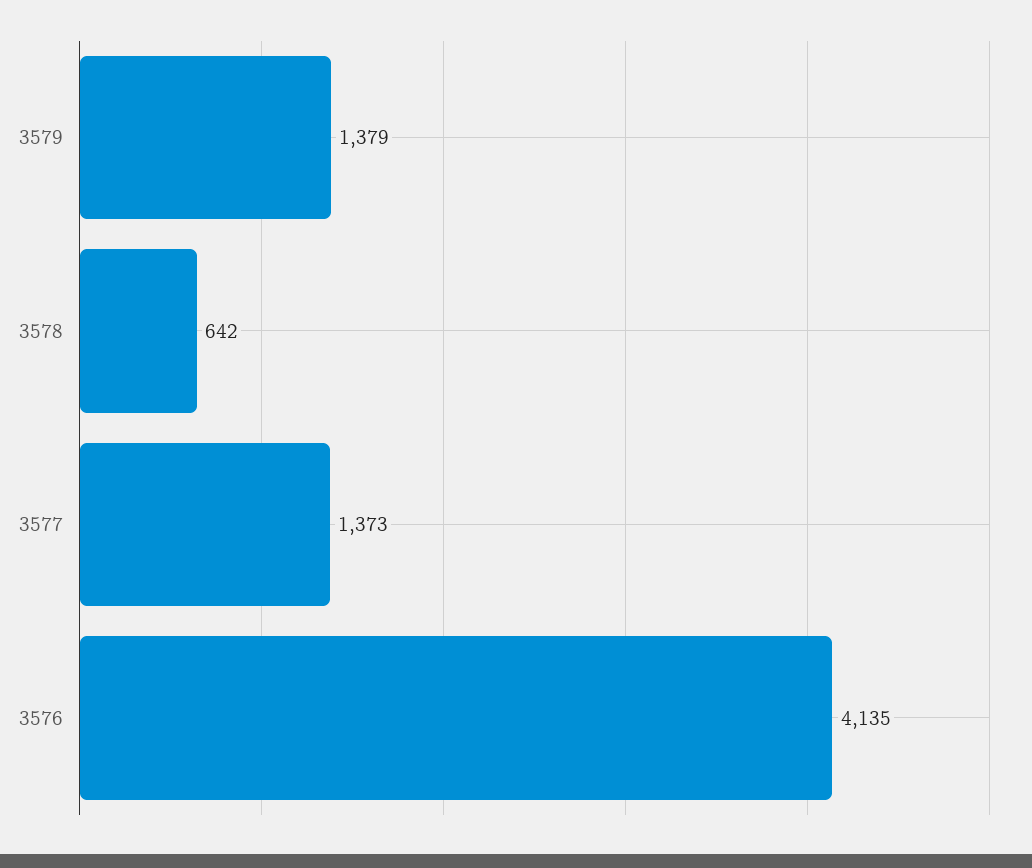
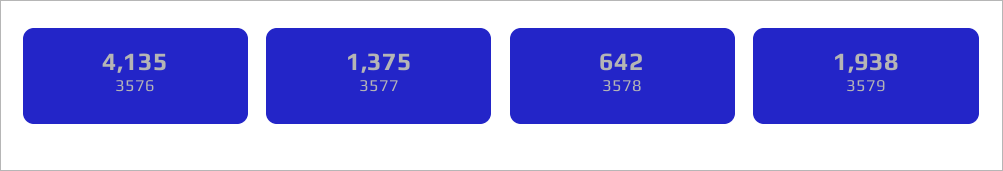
3579: 1379 -> 1938
3577: 1373 -> 1375

